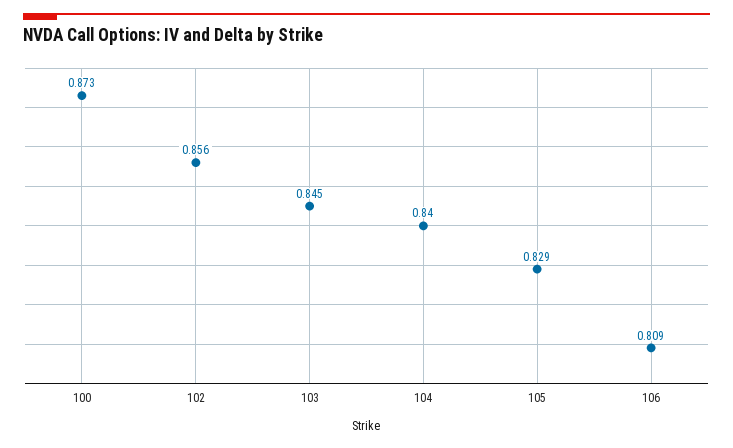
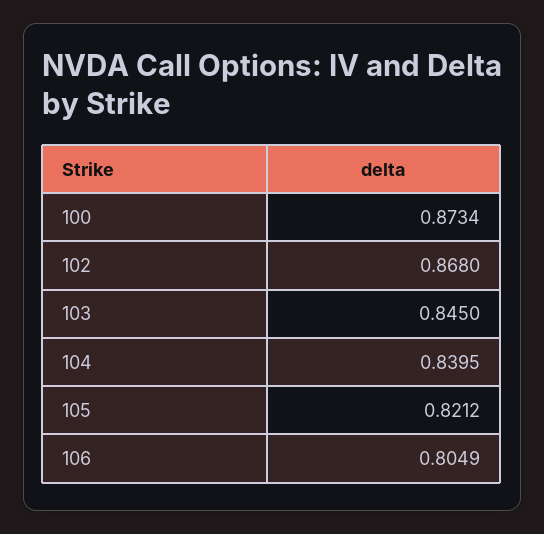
102: 0.856 -> 0.868
105: 0.829 -> 0.8212
106: 0.809 -> 0.8049

